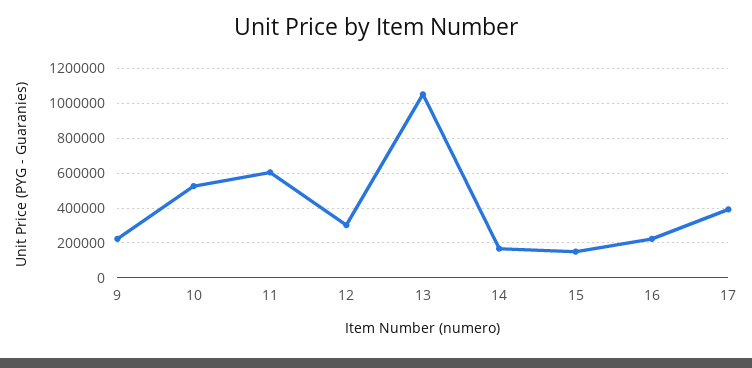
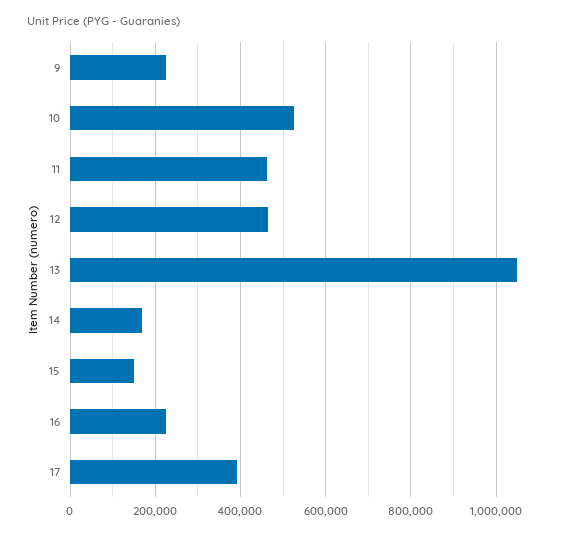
11: 600000 -> 460000
12: 300000 -> 460000

